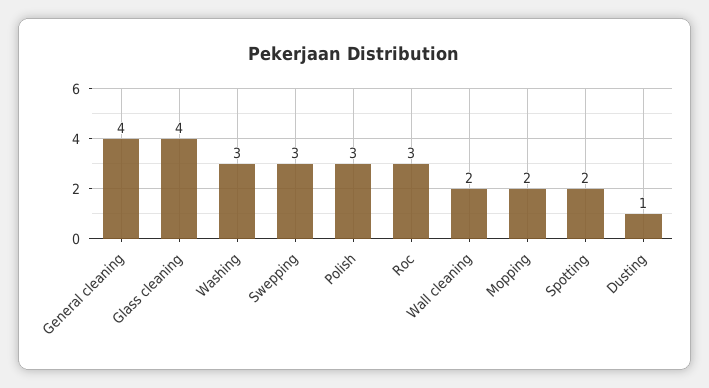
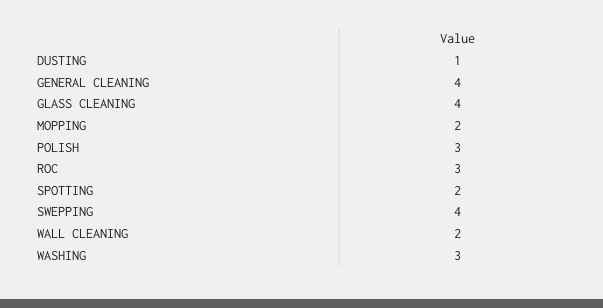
Swepping: 3 -> 4

